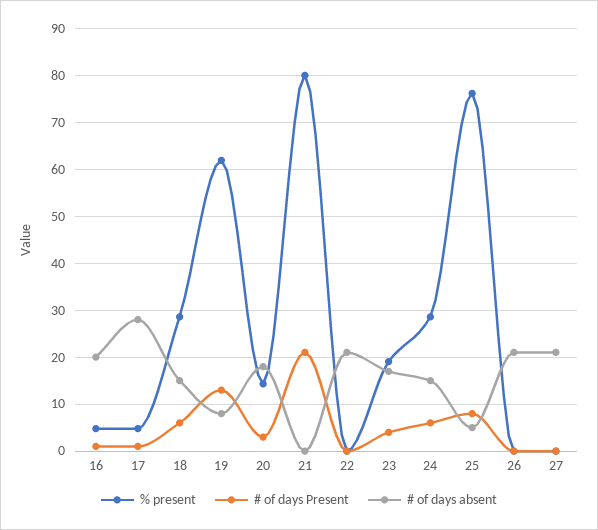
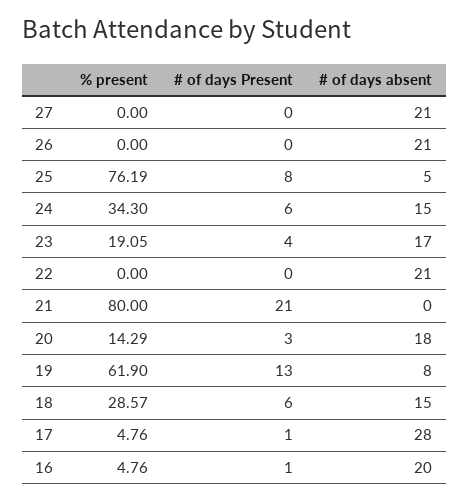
% present, 24: 28 -> 34.3

